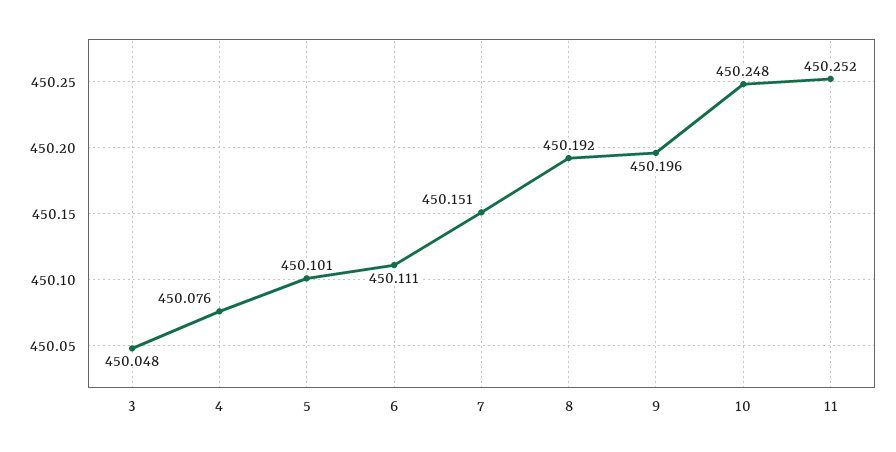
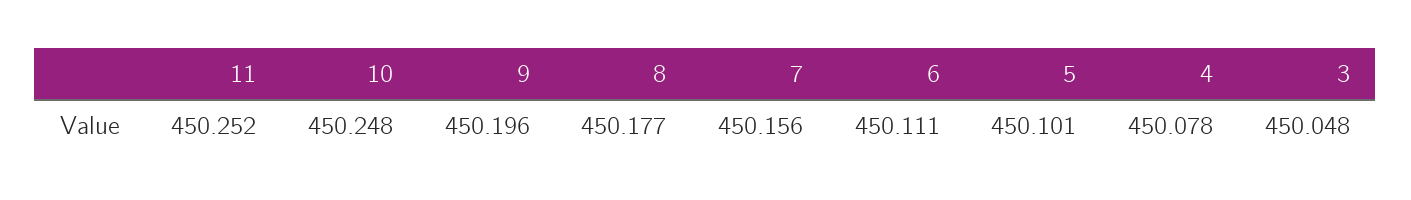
4: 450.076 -> 450.078
7: 450.151 -> 450.156
8: 450.192 -> 450.177

